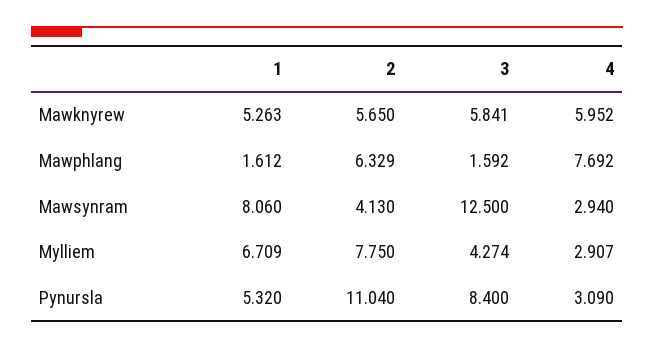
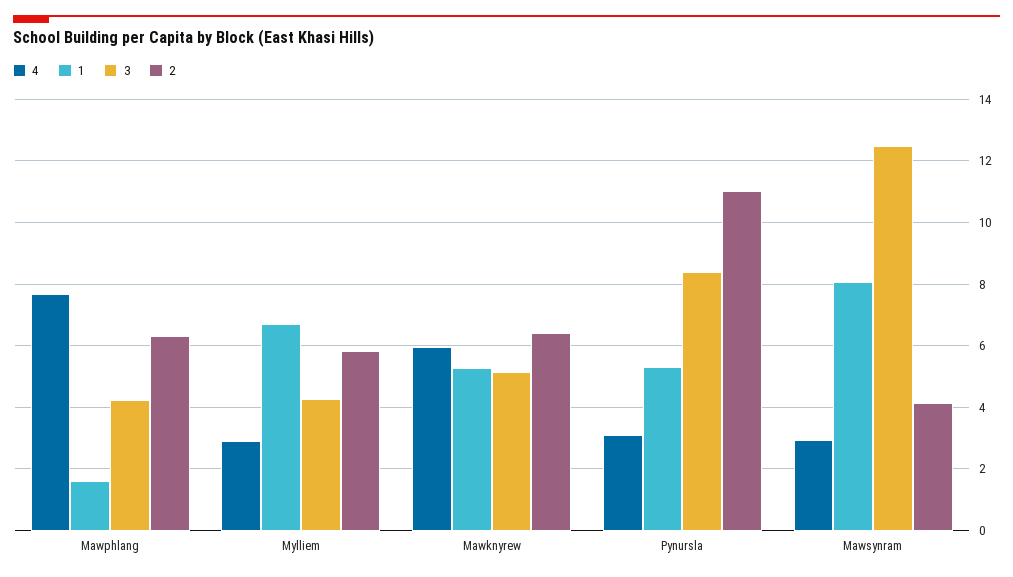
2, Mawknyrew: 5.65 -> 6.4
3, Mawknyrew: 5.841 -> 5.2
3, Mawphlang: 1.592 -> 4.2
2, Mylliem: 7.75 -> 5.8

